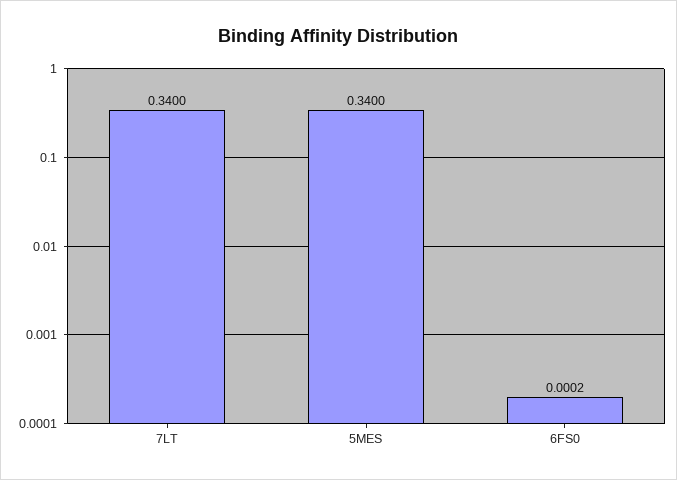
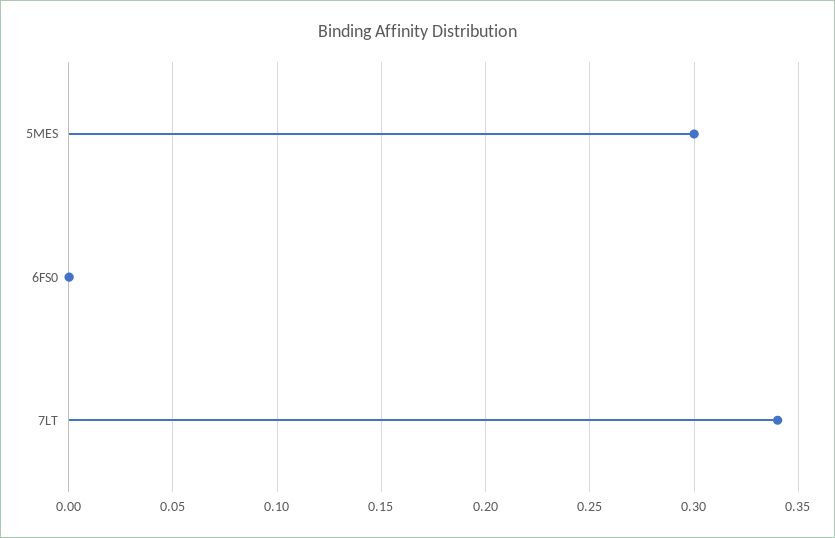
5MES: 0.34 -> 0.3

